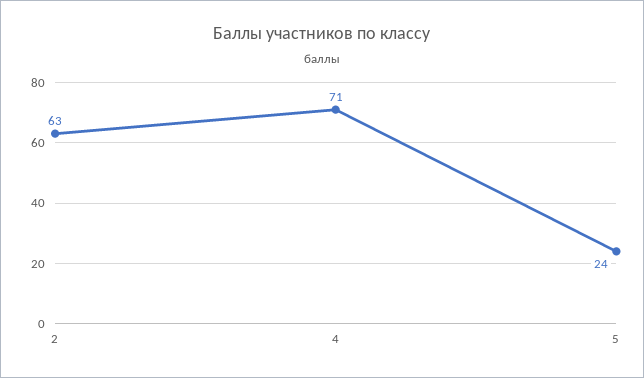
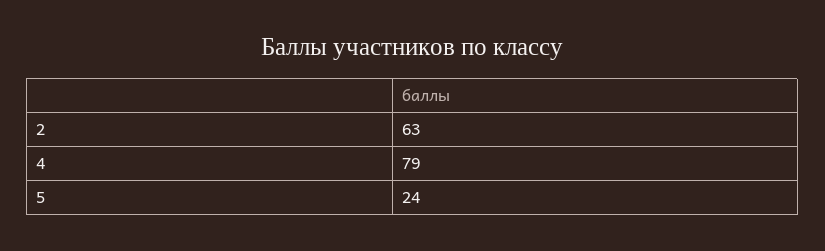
4: 71 -> 79

